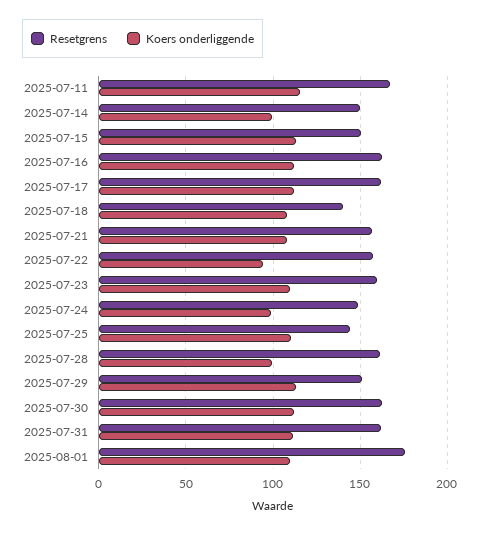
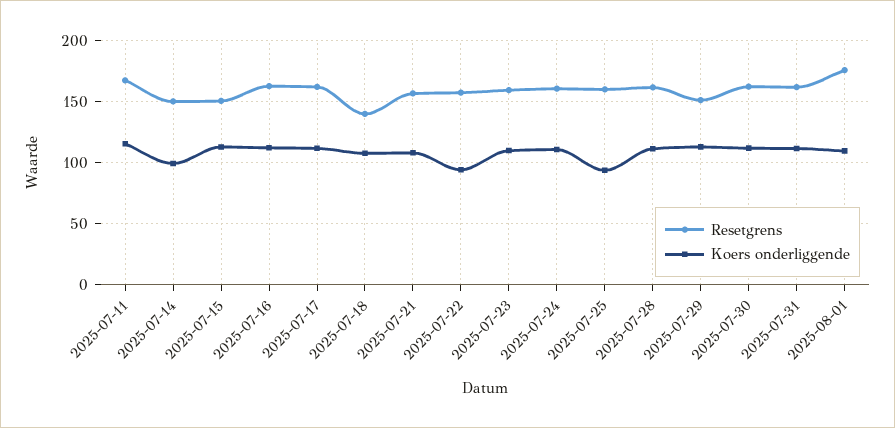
Resetgrens, 2025-07-24: 150 -> 160
Koers onderliggende, 2025-07-24: 100 -> 110
Resetgrens, 2025-07-25: 145 -> 160
Koers onderliggende, 2025-07-25: 110 -> 95
Koers onderliggende, 2025-07-28: 100 -> 110

